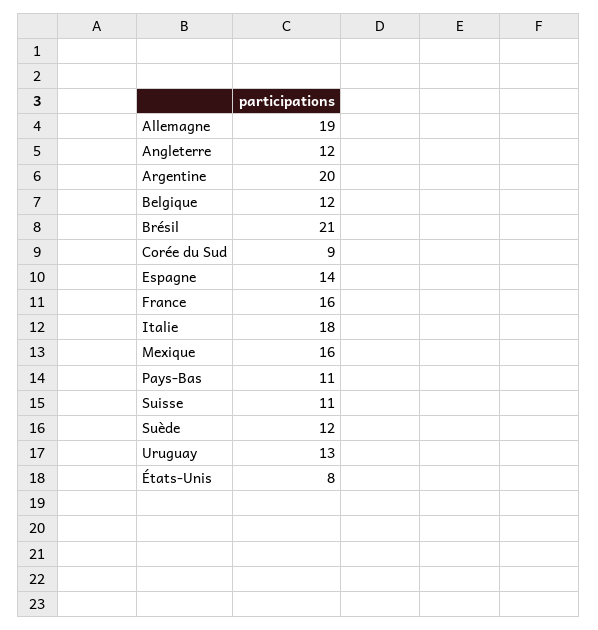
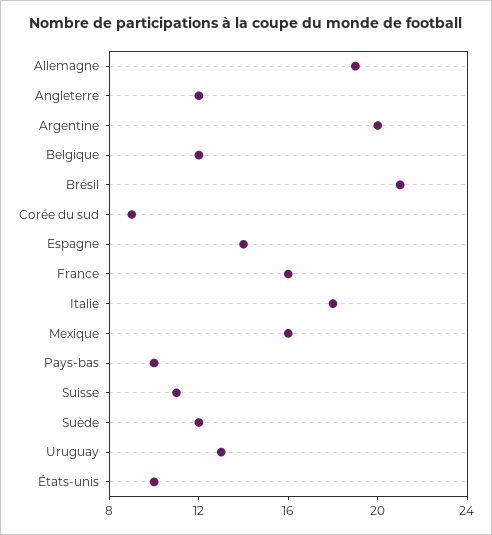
Pays-Bas: 11 -> 10
États-Unis: 8 -> 10

